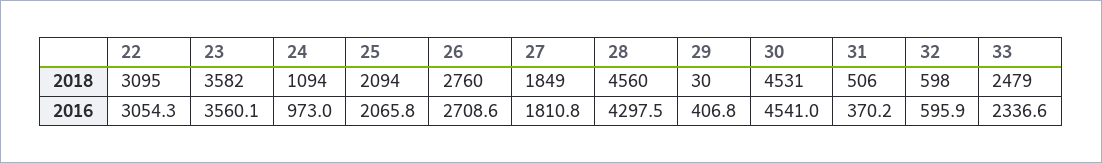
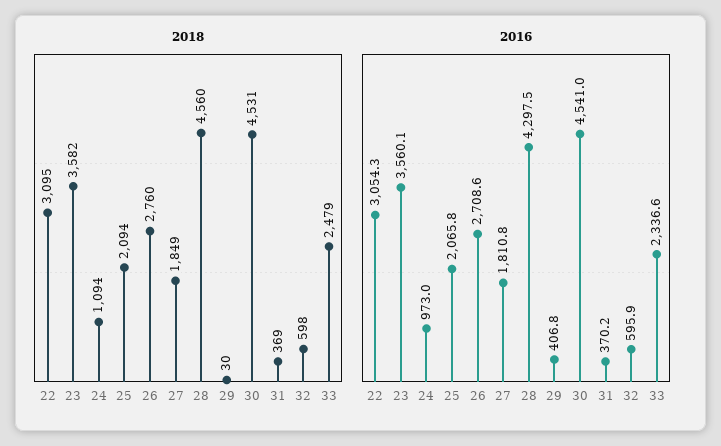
2018, 31: 506 -> 369

